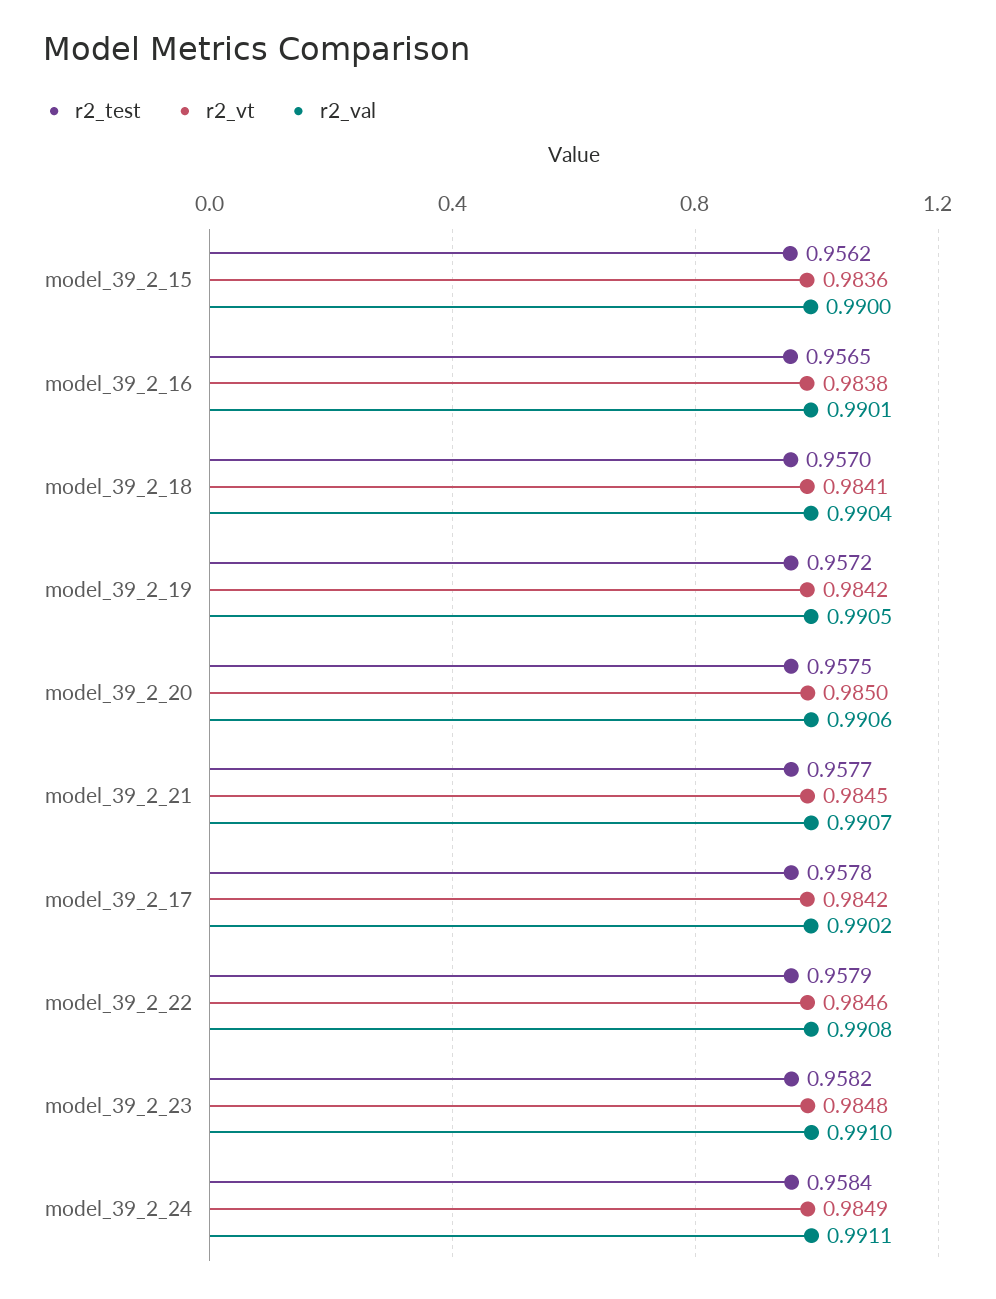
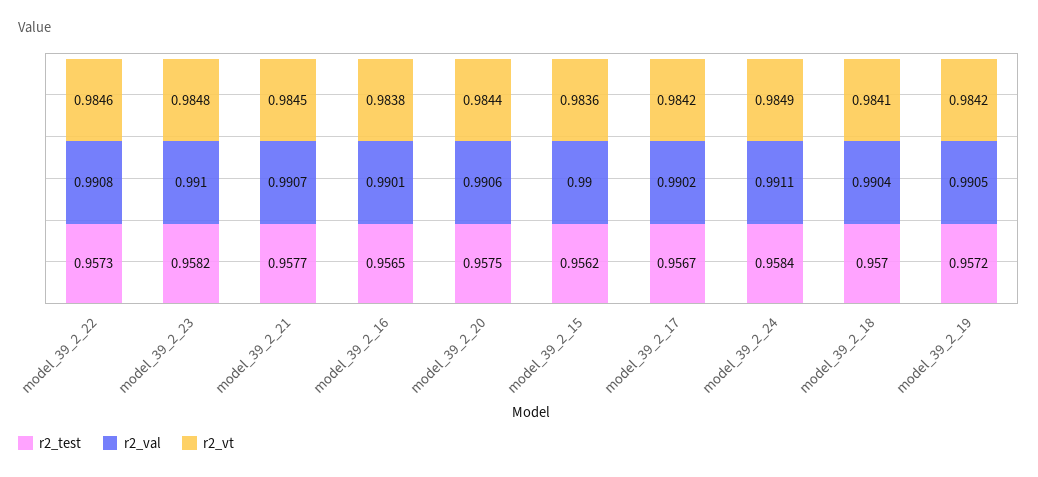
r2_vt, model_39_2_20: 0.985 -> 0.9844
r2_test, model_39_2_17: 0.9578 -> 0.9567
r2_test, model_39_2_22: 0.9579 -> 0.9573

